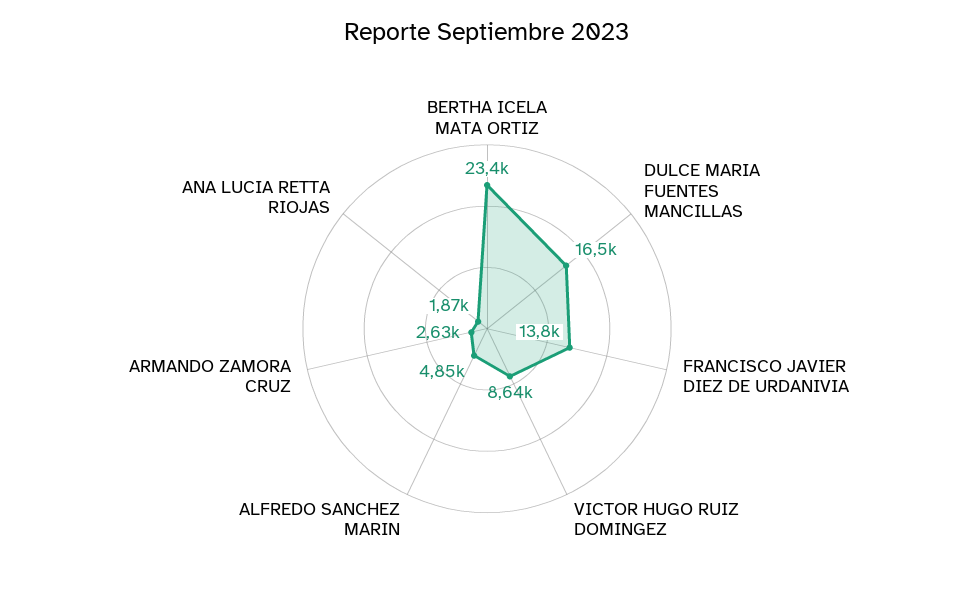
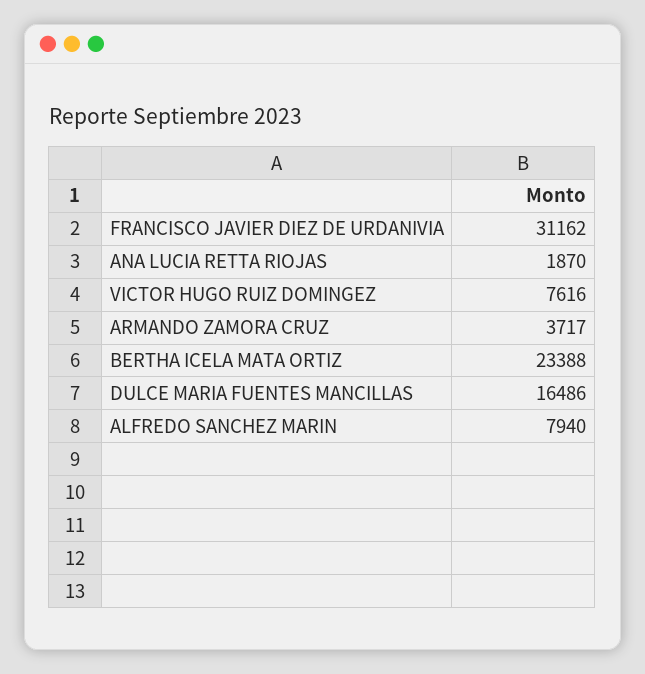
FRANCISCO JAVIER DIEZ DE URDANIVIA: 13800 -> 31162
VICTOR HUGO RUIZ DOMINGEZ: 8640 -> 7616
ALFREDO SANCHEZ MARIN: 4850 -> 7940
ARMANDO ZAMORA CRUZ: 2630 -> 3717

